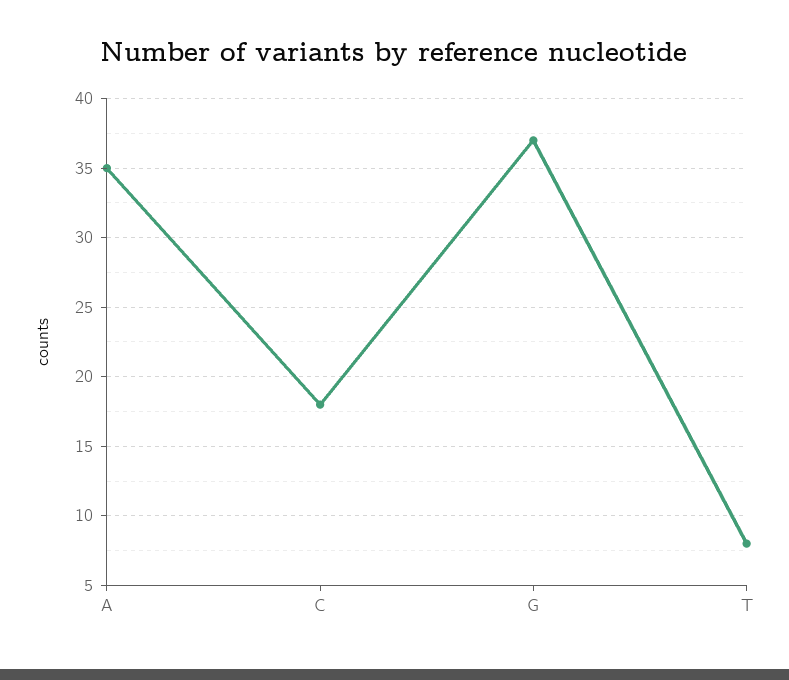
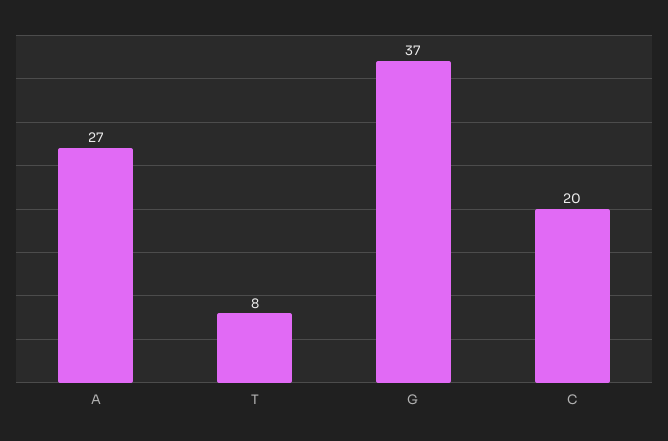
A: 35 -> 27
C: 18 -> 20

